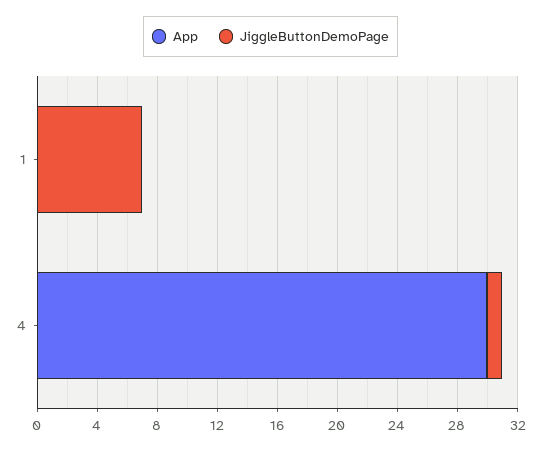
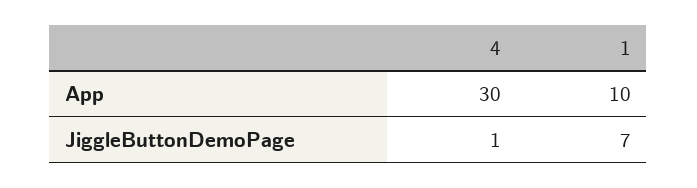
App, 1: 0 -> 10

